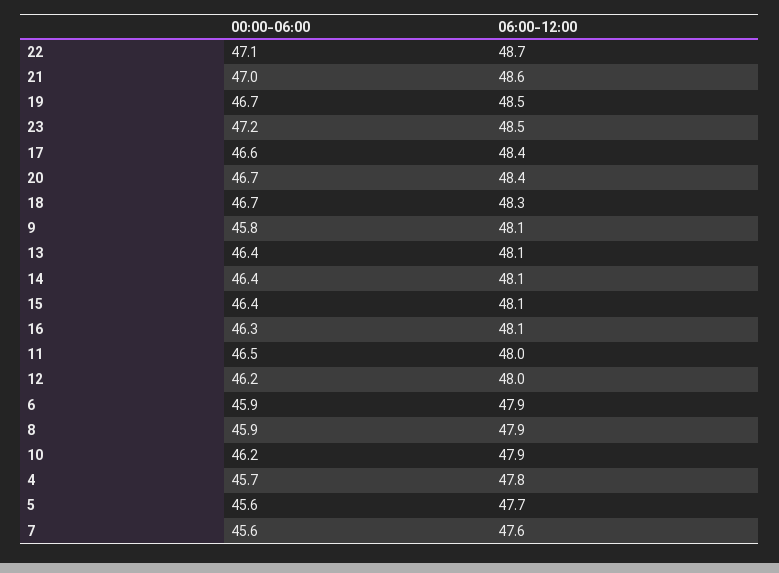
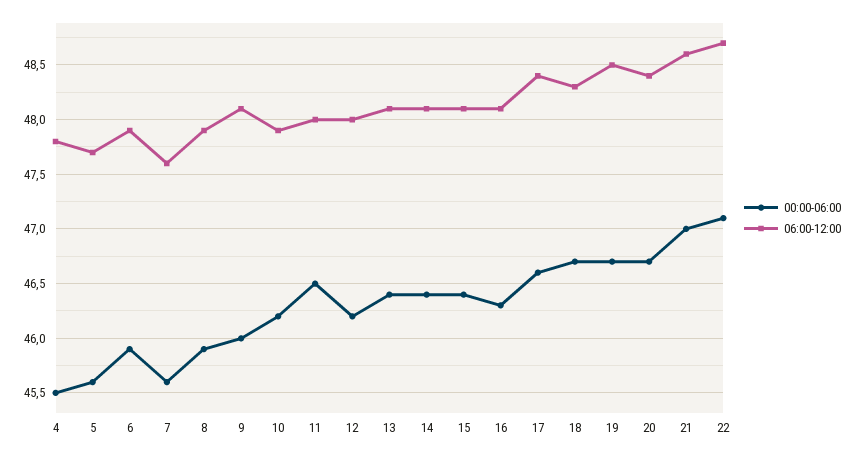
00:00-06:00, 23: 47.2 -> none
06:00-12:00, 23: 48.5 -> none
00:00-06:00, 9: 45.8 -> 46
00:00-06:00, 4: 45.7 -> 45.5

